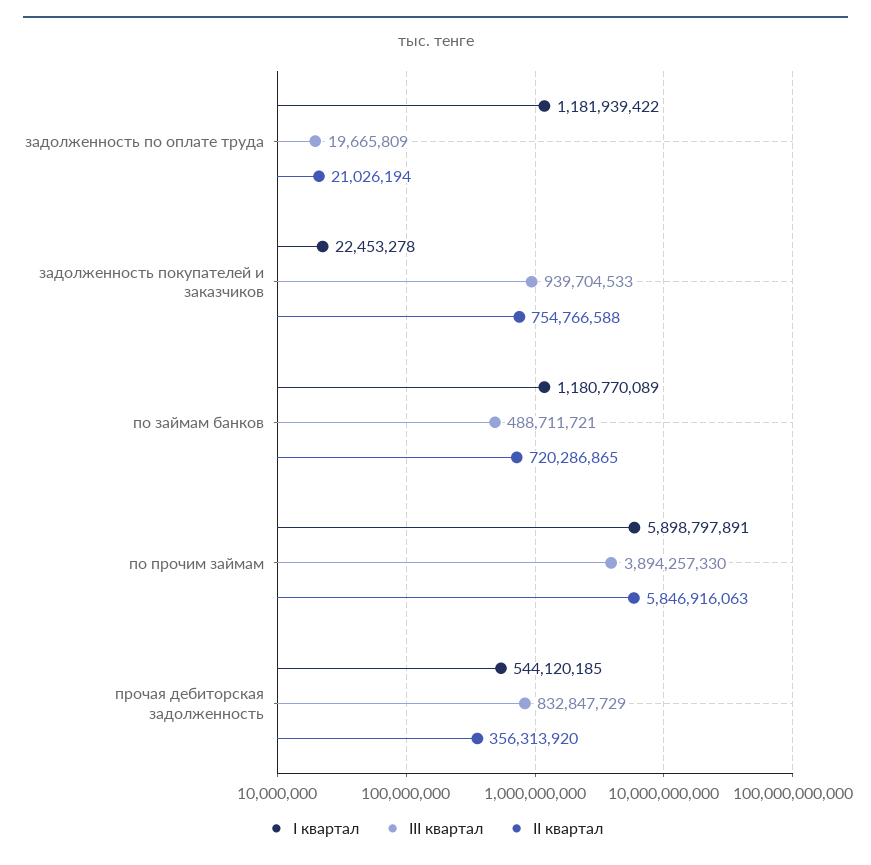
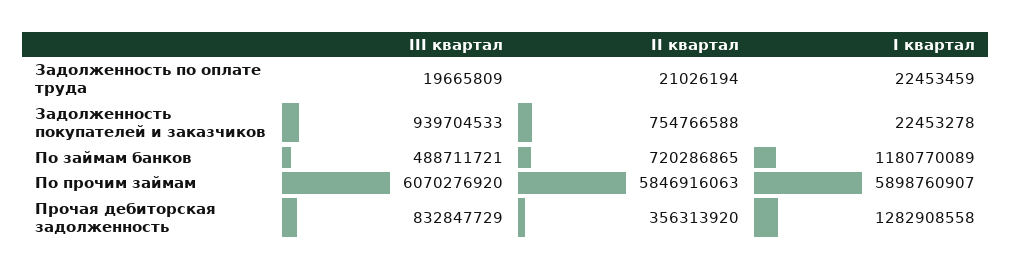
І квартал, задолженность по оплате труда: 1181939422 -> 22453459
І квартал, по прочим займам: 5898797891 -> 5898760907
ІІІ квартал, по прочим займам: 3894257330 -> 6070276920
І квартал, прочая дебиторская задолженность: 544120185 -> 1282908558

